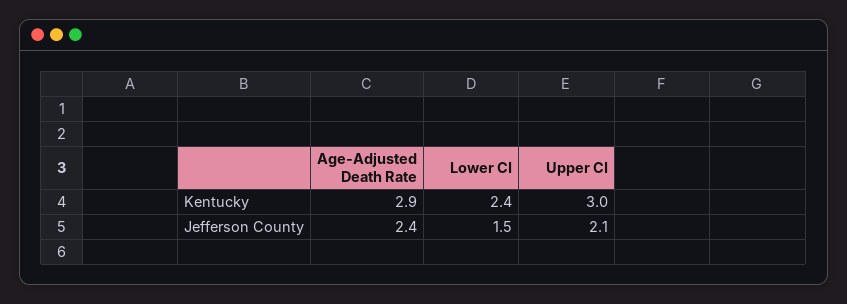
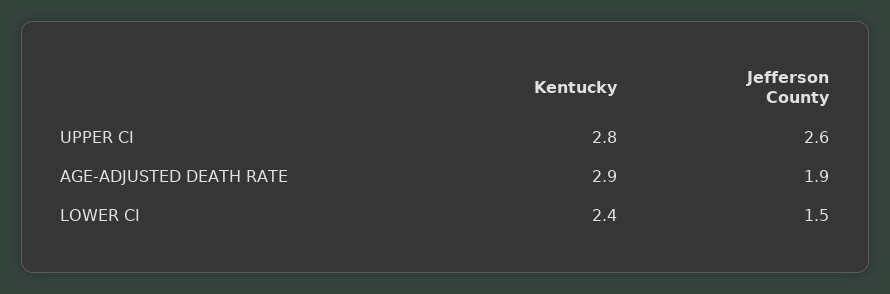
Upper CI, Kentucky: 3 -> 2.8
Age-Adjusted Death Rate, Jefferson County: 2.4 -> 1.9
Upper CI, Jefferson County: 2.1 -> 2.6

